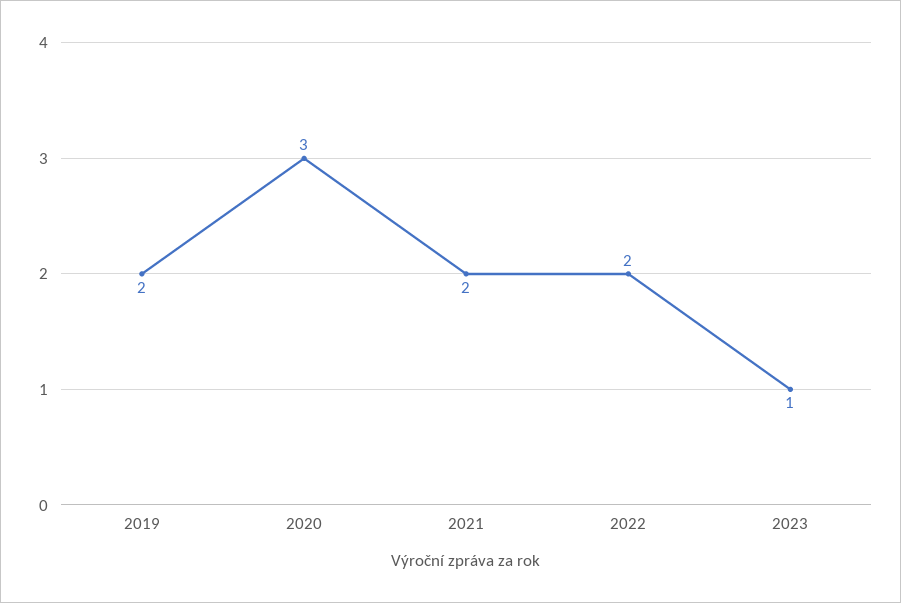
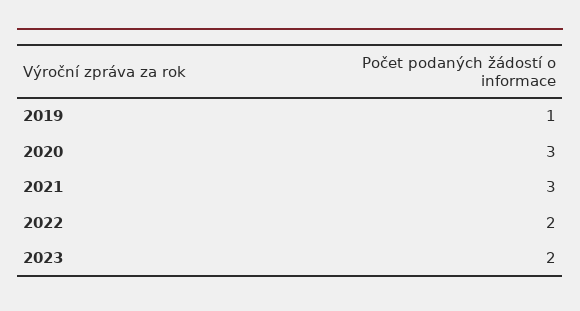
2019: 2 -> 1
2021: 2 -> 3
2023: 1 -> 2

